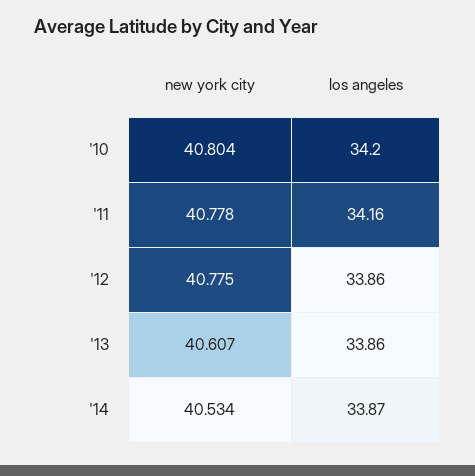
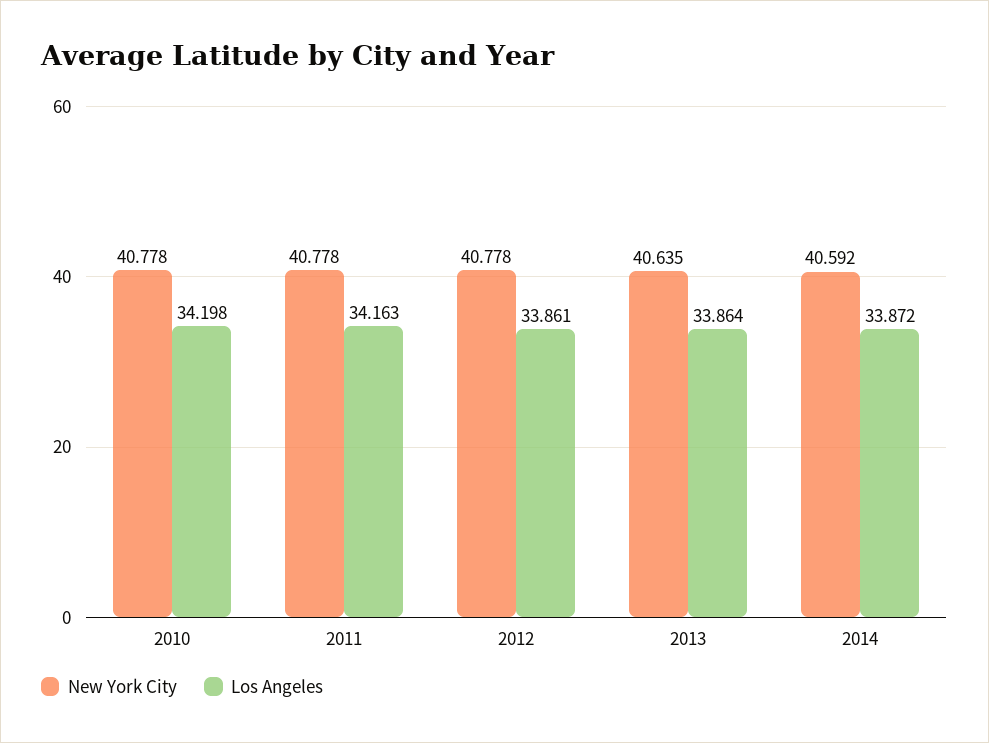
new york city, '10: 40.804 -> 40.778
new york city, '12: 40.775 -> 40.778
new york city, '13: 40.607 -> 40.635
new york city, '14: 40.534 -> 40.592

